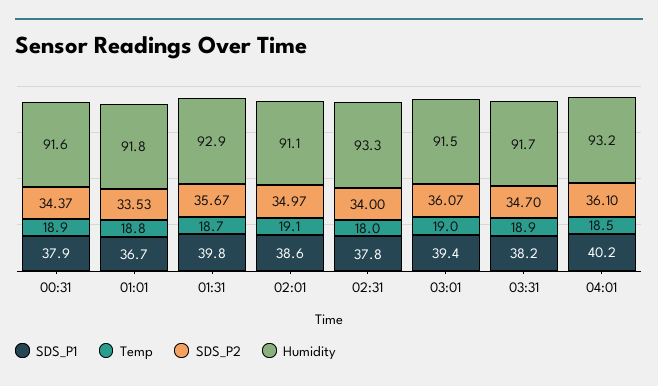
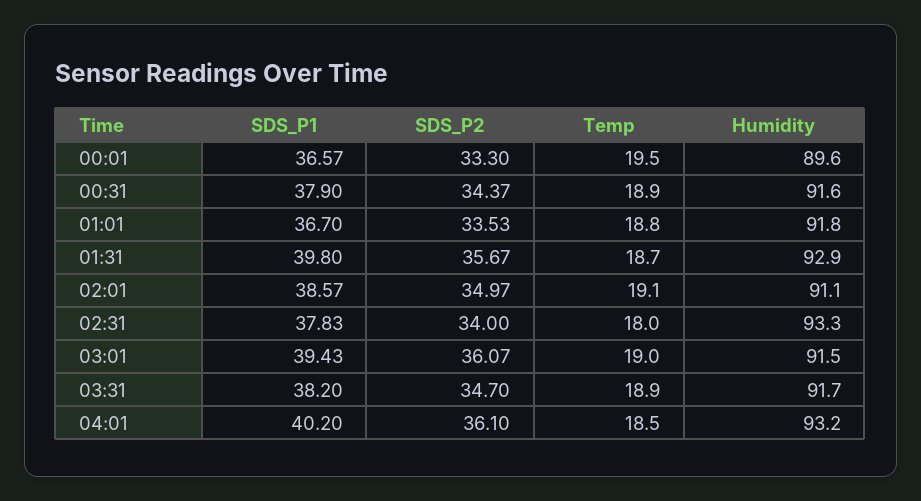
SDS_P1, 00:01: none -> 36.57
SDS_P2, 00:01: none -> 33.3
Temp, 00:01: none -> 19.5
Humidity, 00:01: none -> 89.6

